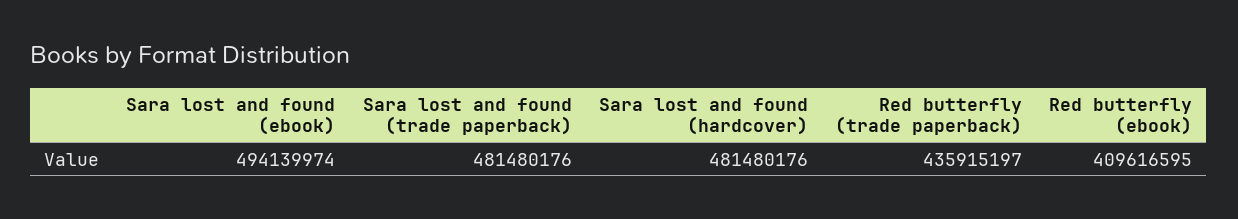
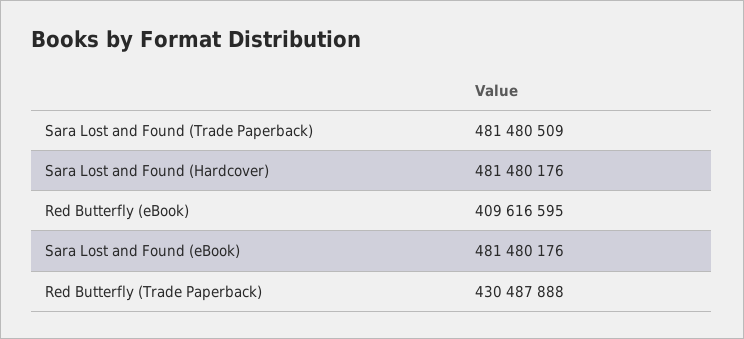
Sara lost and found (ebook): 494139974 -> 481480176
Sara lost and found (trade paperback): 481480176 -> 481480509
Red butterfly (trade paperback): 435915197 -> 430487888

